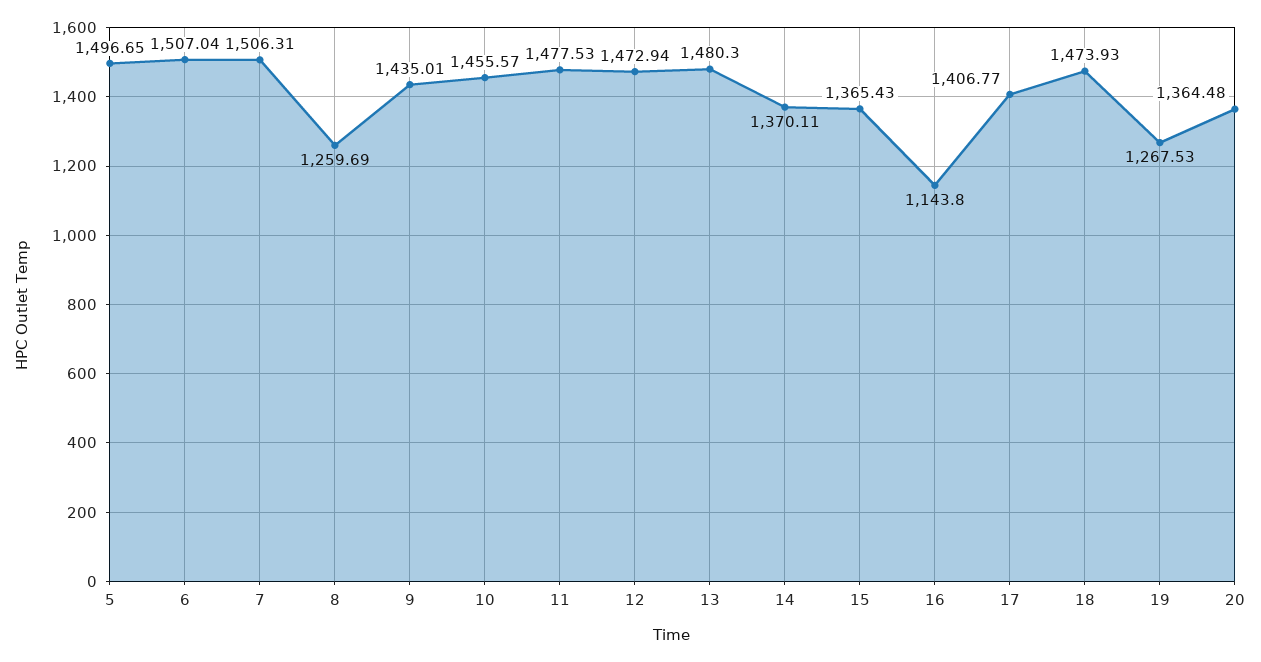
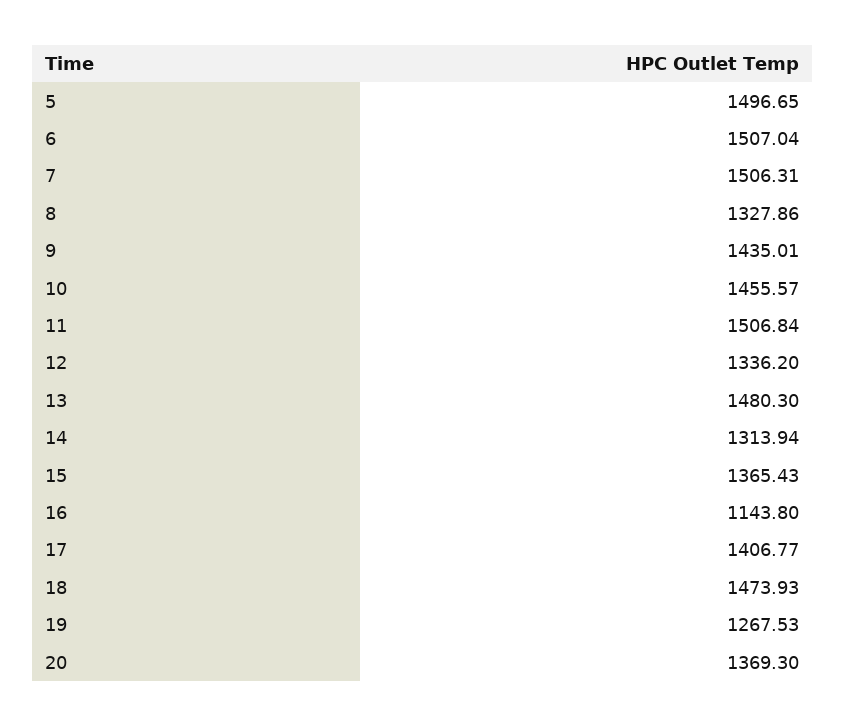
8: 1259.69 -> 1327.86
11: 1477.53 -> 1506.84
12: 1472.94 -> 1336.2
14: 1370.11 -> 1313.94
20: 1364.48 -> 1369.3

